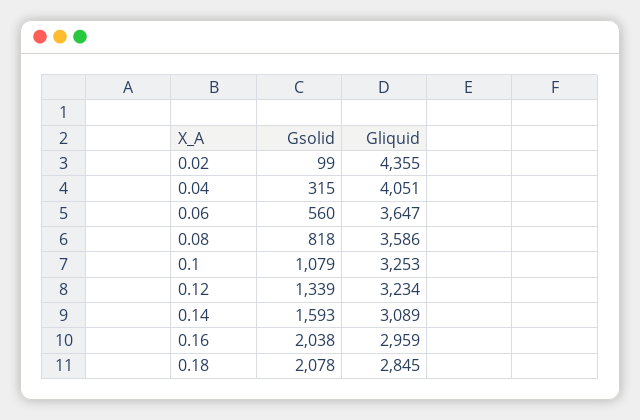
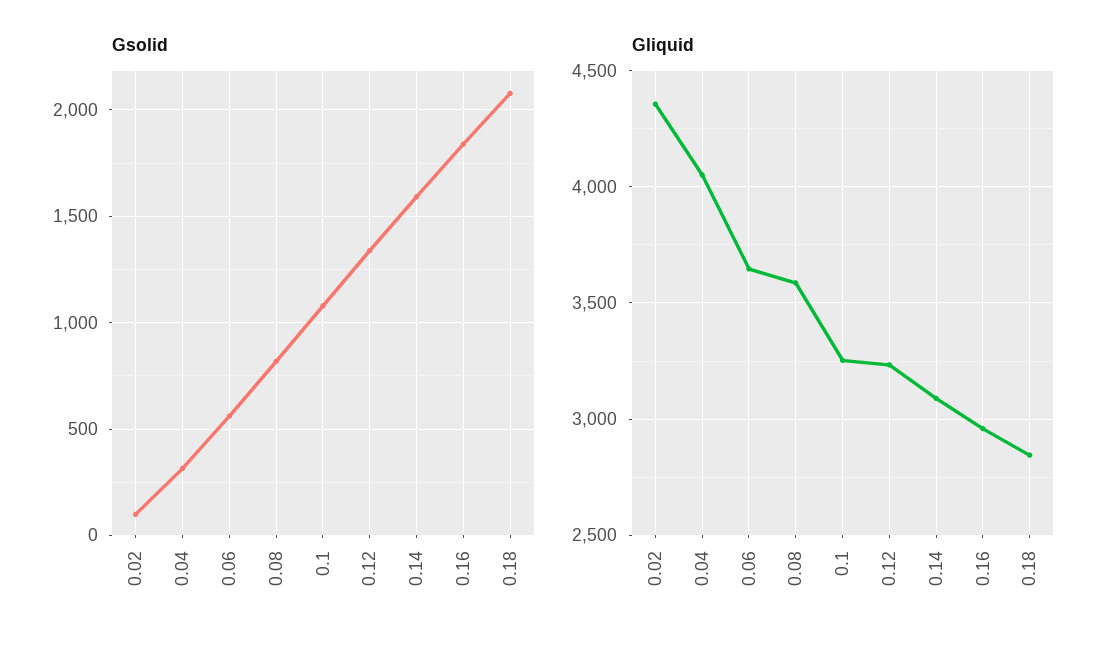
Gsolid, 0.16: 2038 -> 1850

